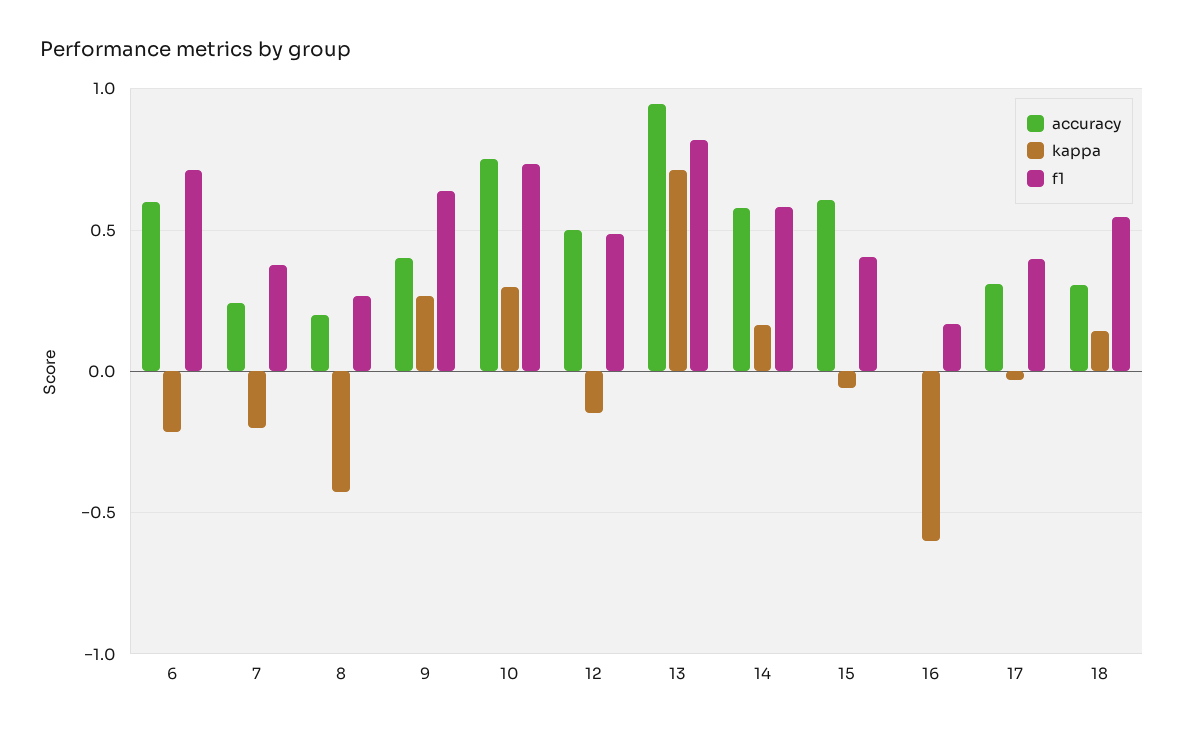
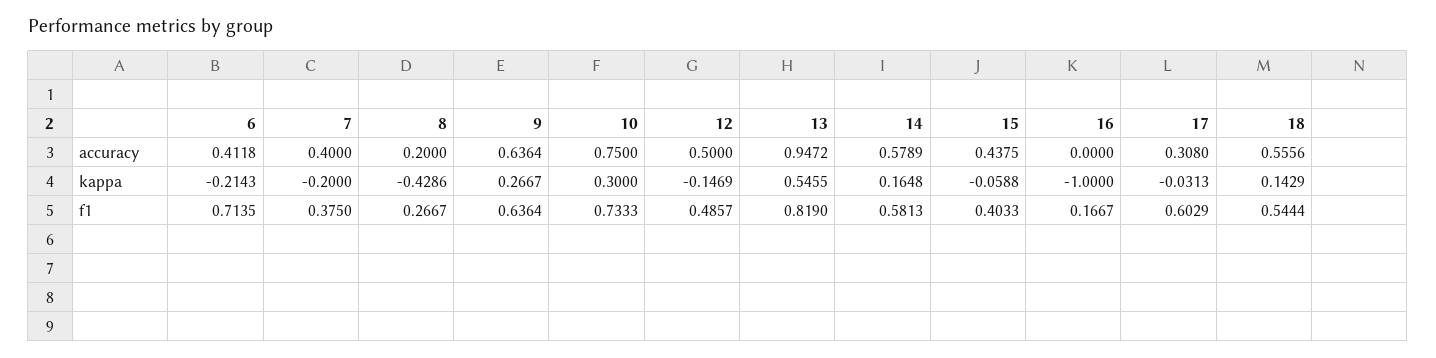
accuracy, 6: 0.6 -> 0.4118
accuracy, 7: 0.25 -> 0.4
accuracy, 9: 0.4 -> 0.6364
kappa, 13: 0.7 -> 0.5455
accuracy, 15: 0.6 -> 0.4375
kappa, 16: -0.6 -> -1
f1, 17: 0.4 -> 0.6029
accuracy, 18: 0.3 -> 0.5556

